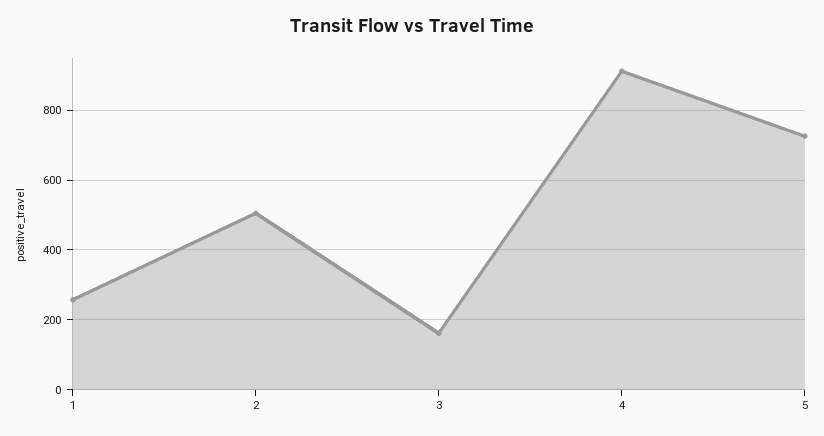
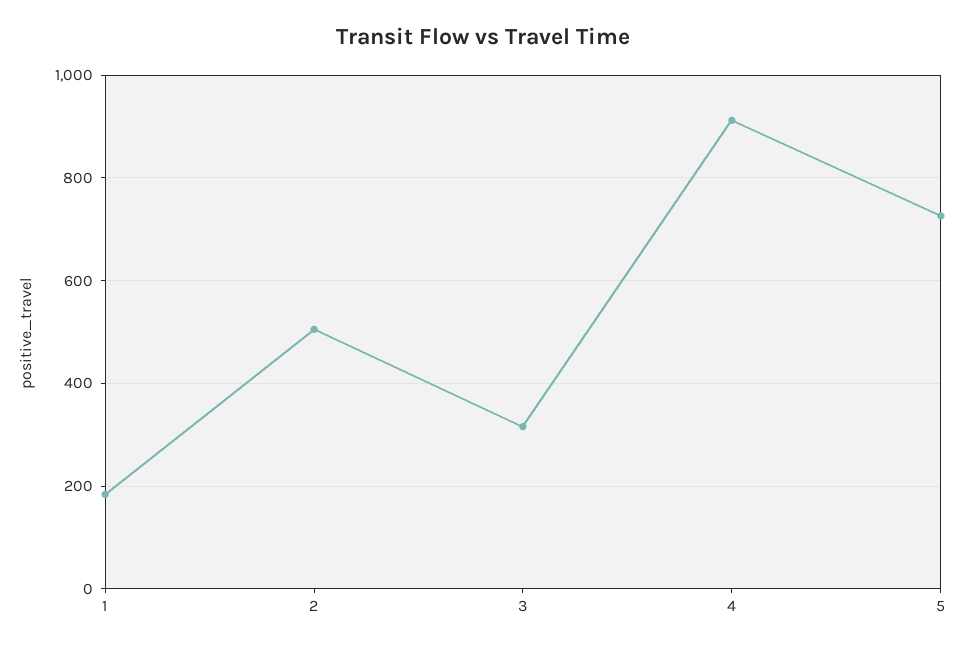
1: 260 -> 180
3: 160 -> 320

